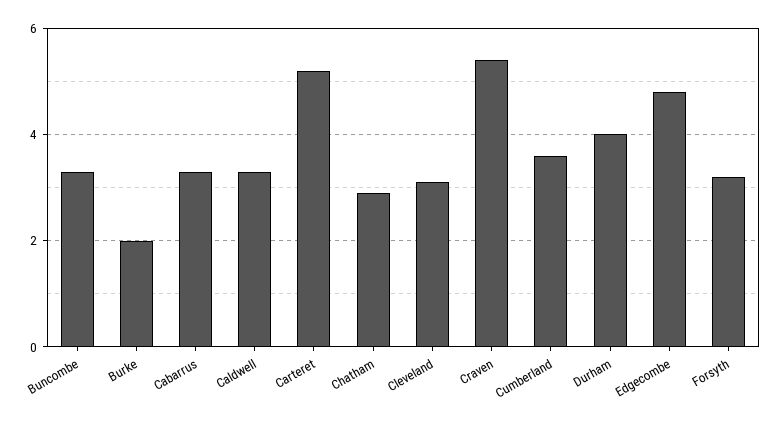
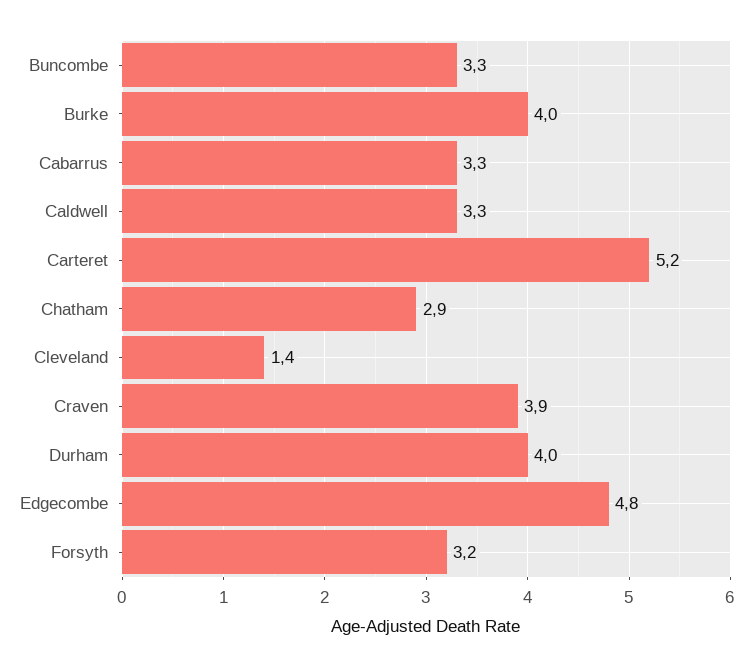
Burke: 2 -> 4
Cleveland: 3 -> 1.4
Craven: 5.5 -> 3.9
Cumberland: 3.5 -> none

